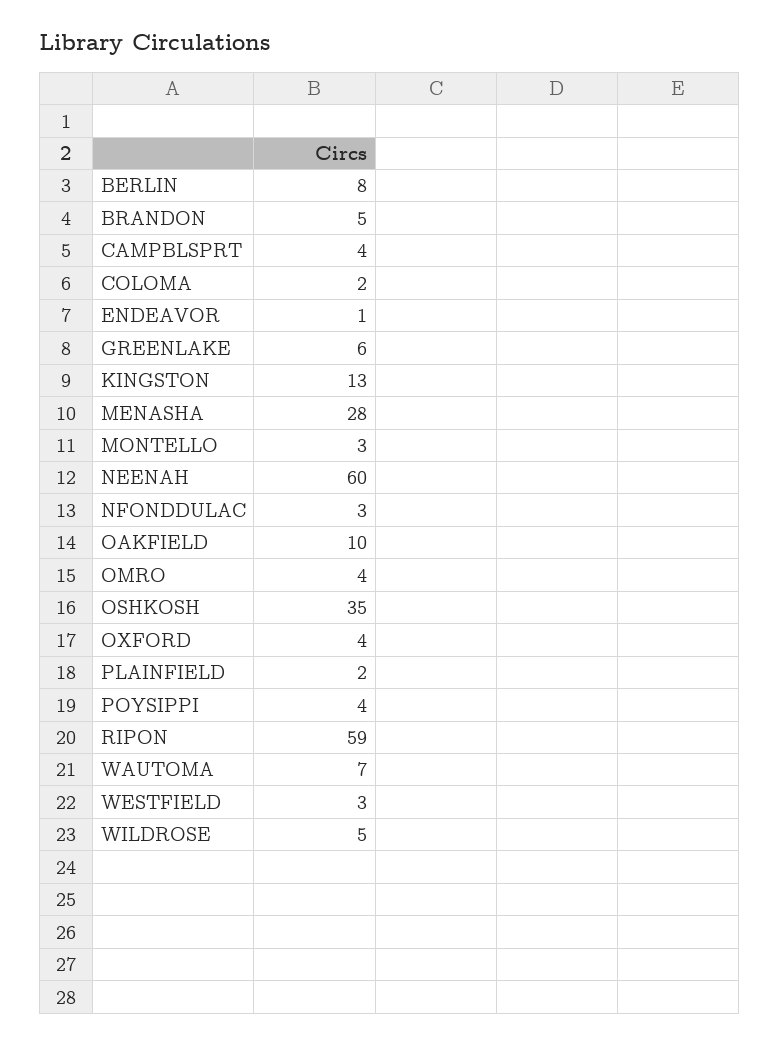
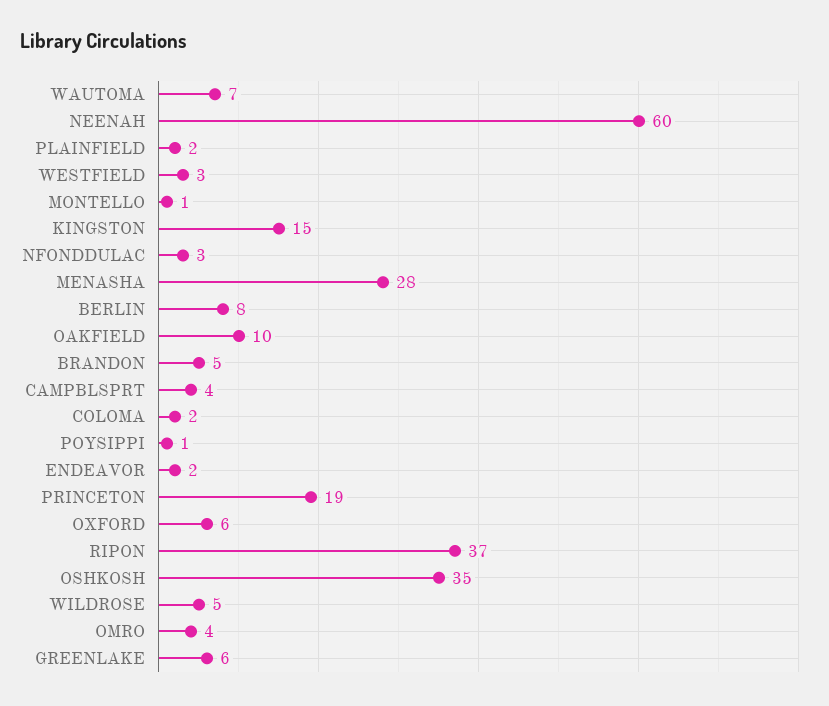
ENDEAVOR: 1 -> 2
KINGSTON: 13 -> 15
MONTELLO: 3 -> 1
OXFORD: 4 -> 6
POYSIPPI: 4 -> 1
RIPON: 59 -> 37
PRINCETON: none -> 19

